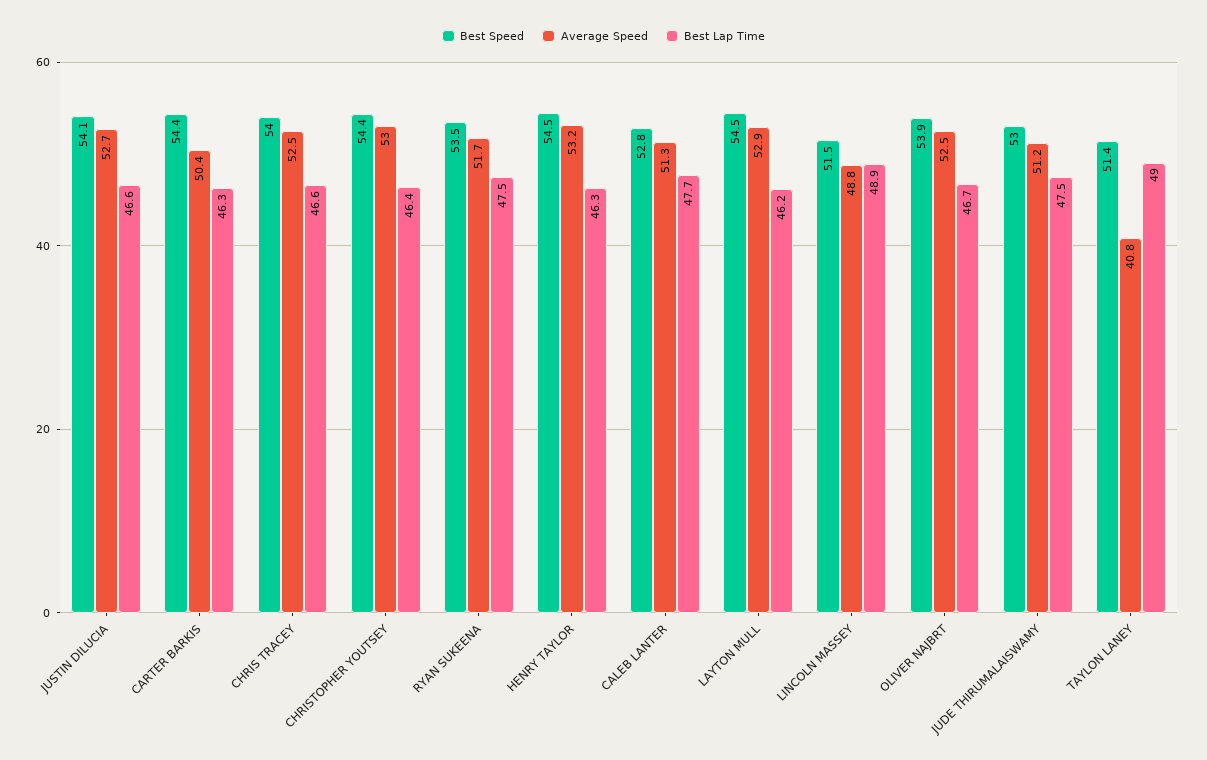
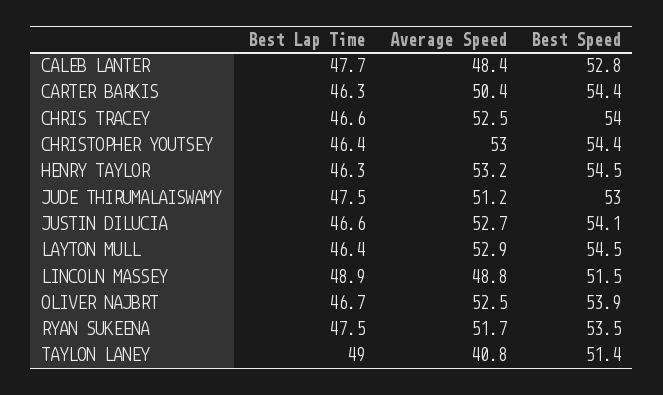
Average Speed, CALEB LANTER: 51.3 -> 48.4
Best Lap Time, LAYTON MULL: 46.2 -> 46.4

